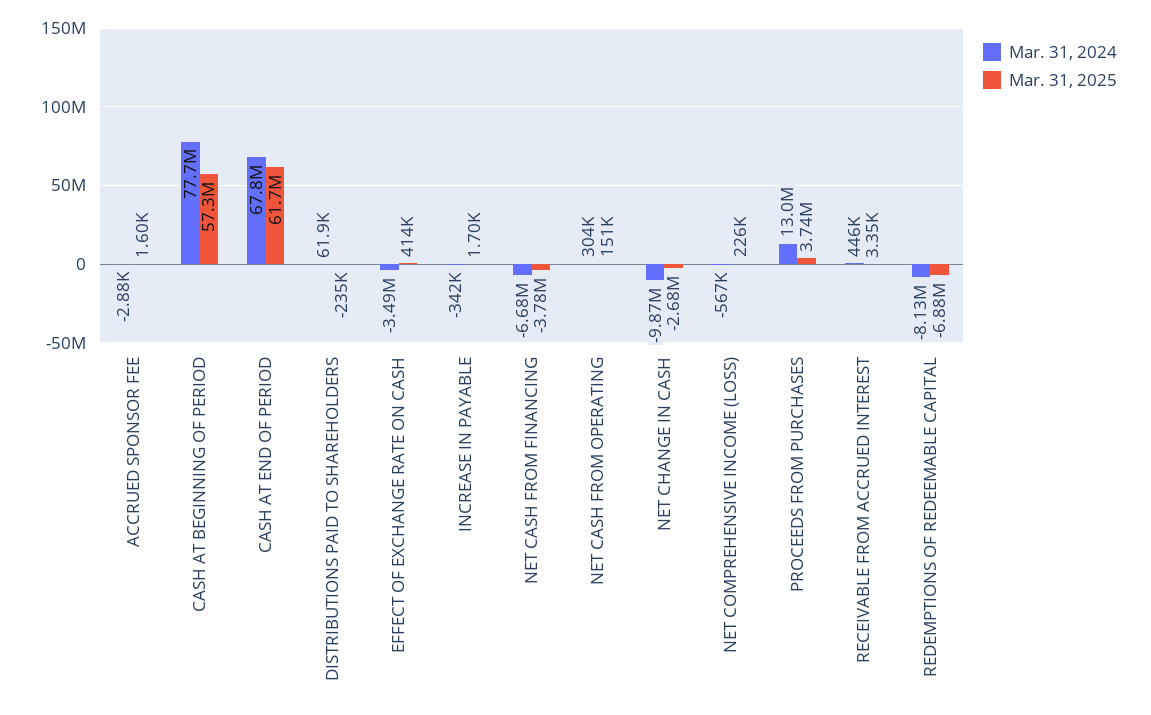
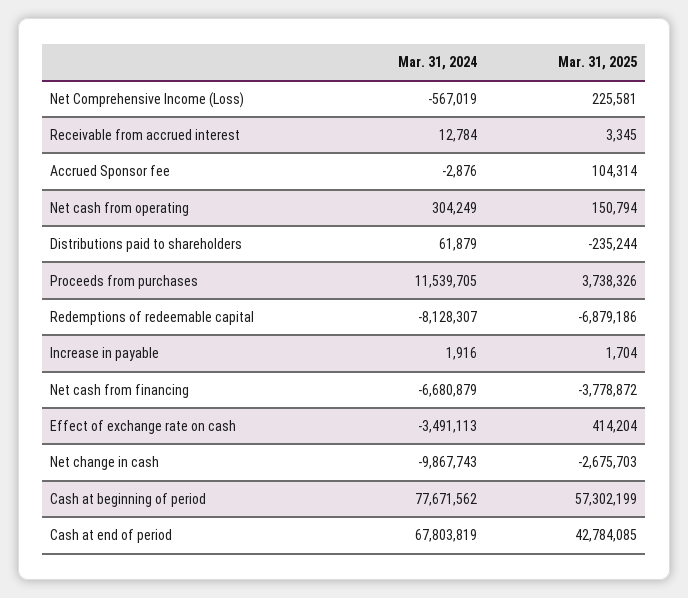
Mar. 31, 2025, ACCRUED SPONSOR FEE: 1600 -> 104314
Mar. 31, 2025, CASH AT END OF PERIOD: 61700000 -> 42784085
Mar. 31, 2024, INCREASE IN PAYABLE: -342000 -> 1916
Mar. 31, 2024, PROCEEDS FROM PURCHASES: 13000000 -> 11539705
Mar. 31, 2024, RECEIVABLE FROM ACCRUED INTEREST: 446000 -> 12784

